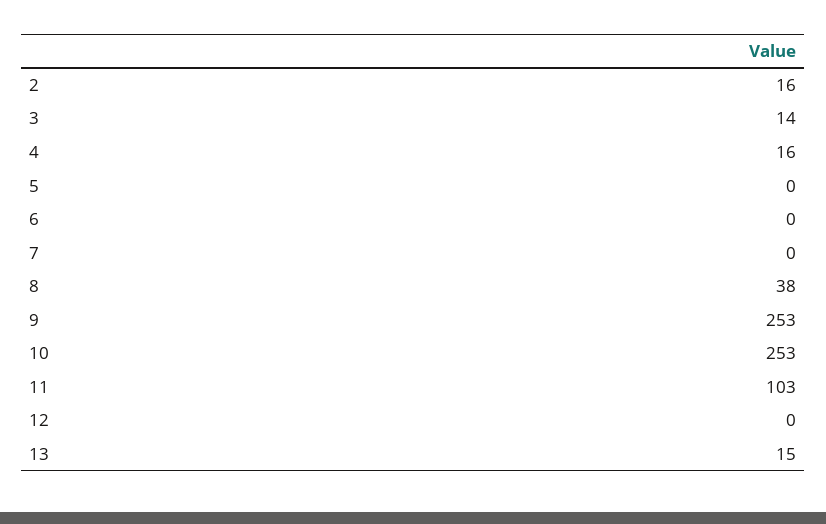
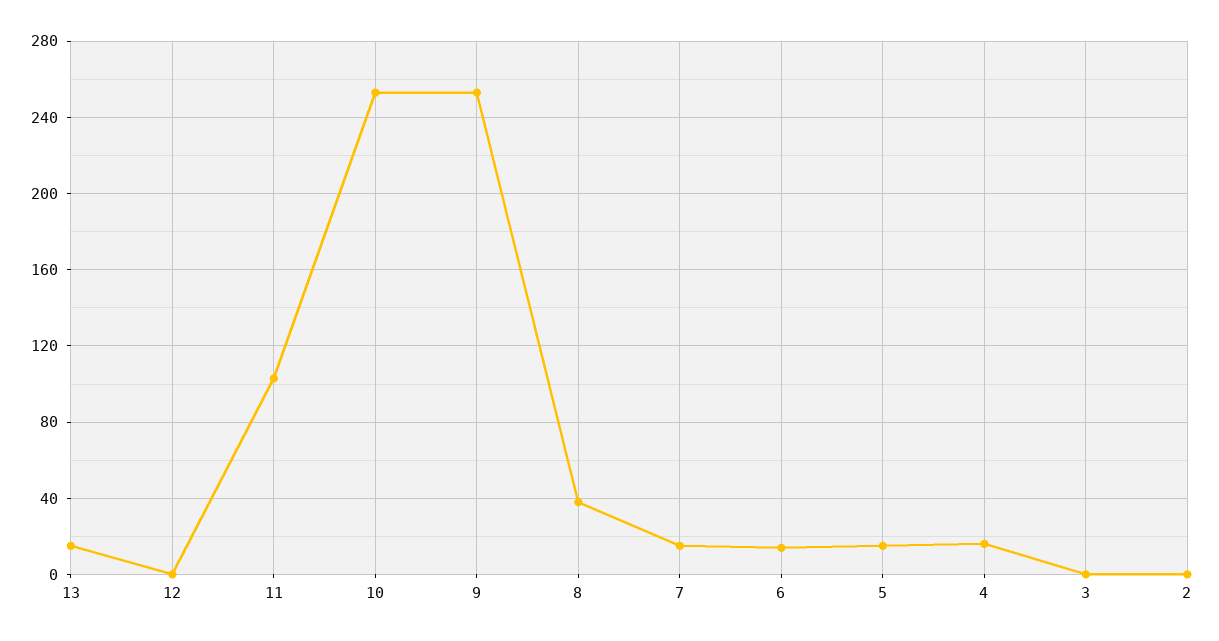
2: 16 -> 0
3: 14 -> 0
5: 0 -> 15
6: 0 -> 15
7: 0 -> 15

